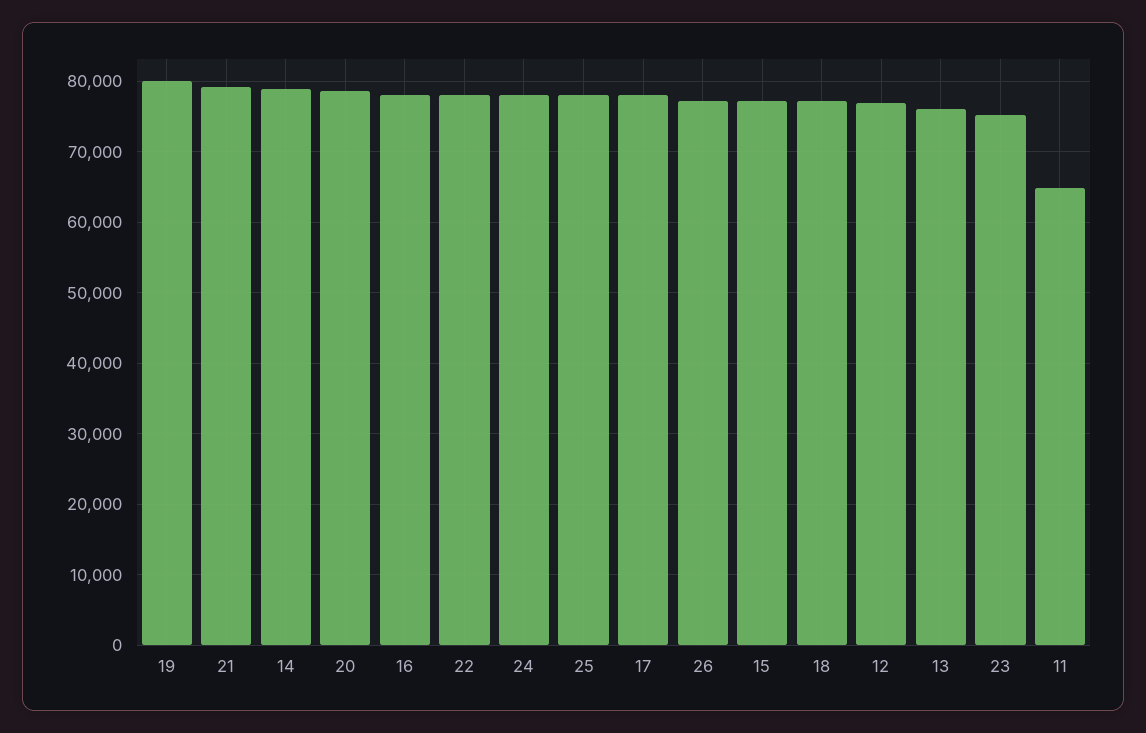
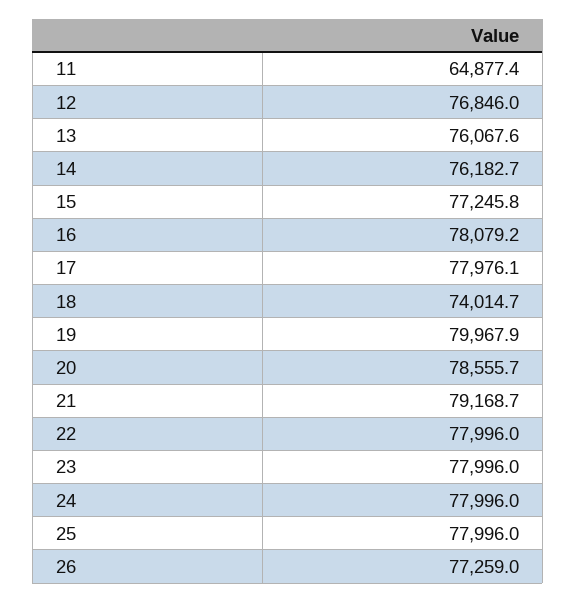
14: 79000 -> 76182.7
18: 77000 -> 74014.7
23: 75000 -> 77996

